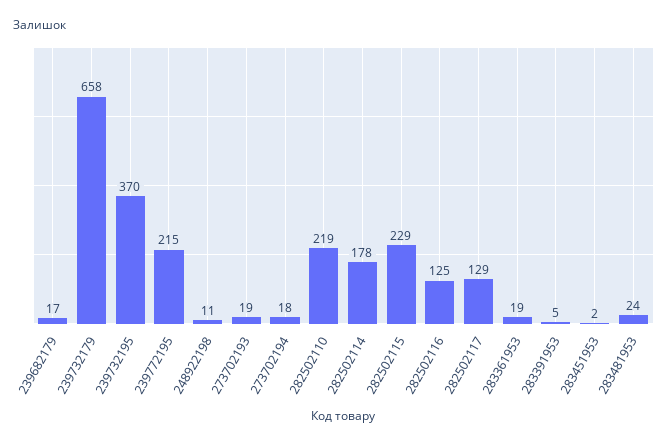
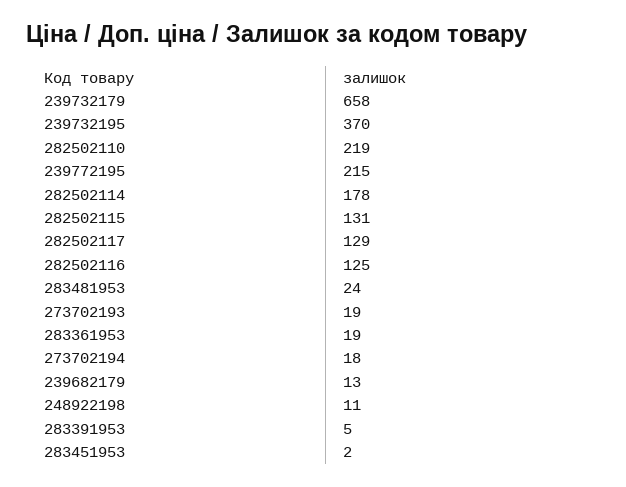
239682179: 17 -> 13
282502115: 229 -> 131

